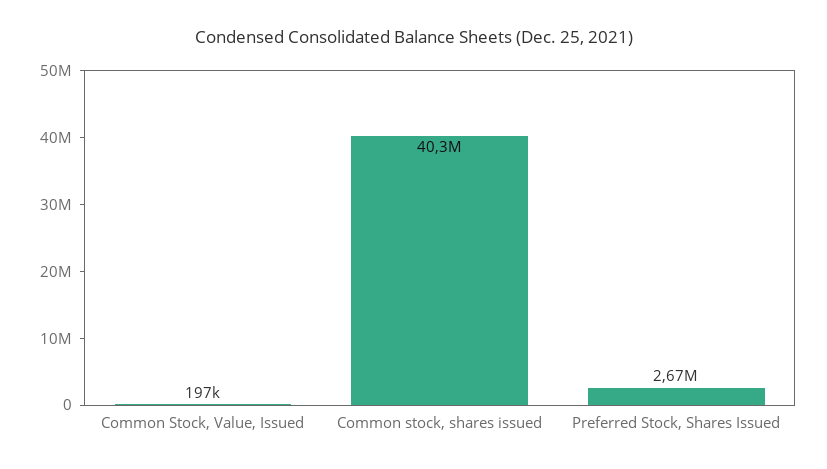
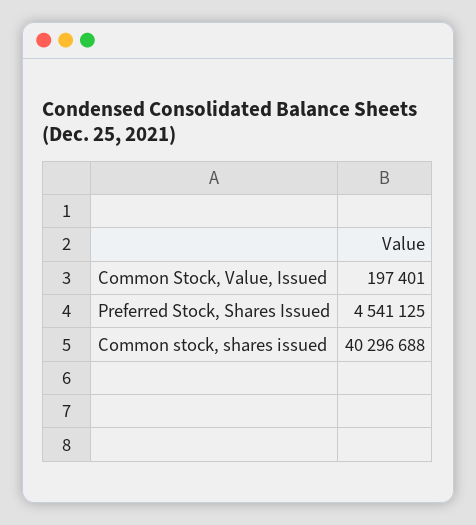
Preferred Stock, Shares Issued: 2670000 -> 4541125

